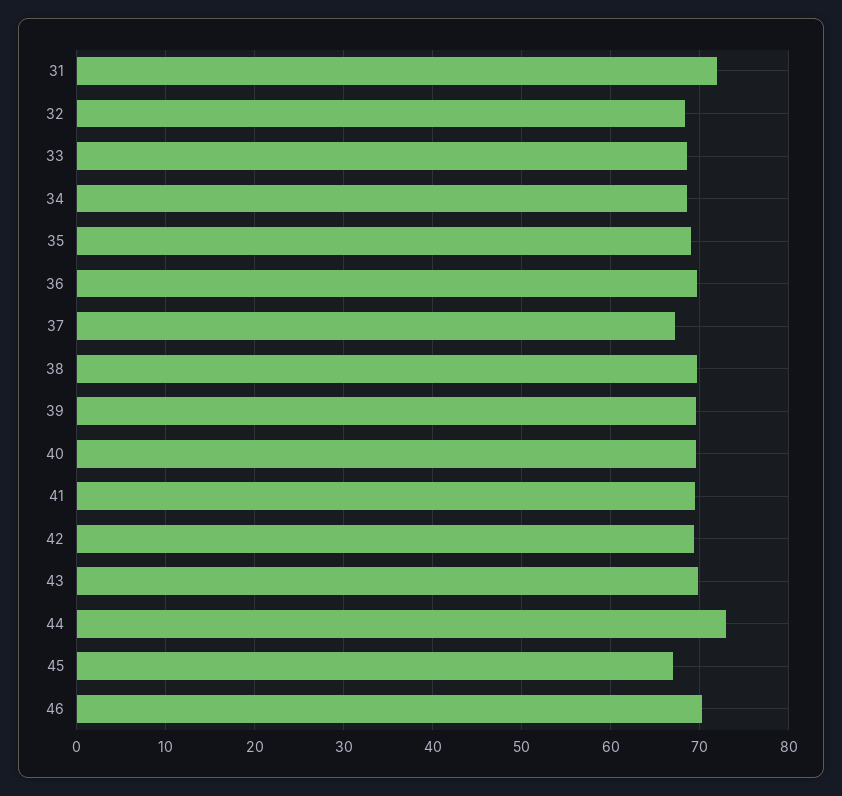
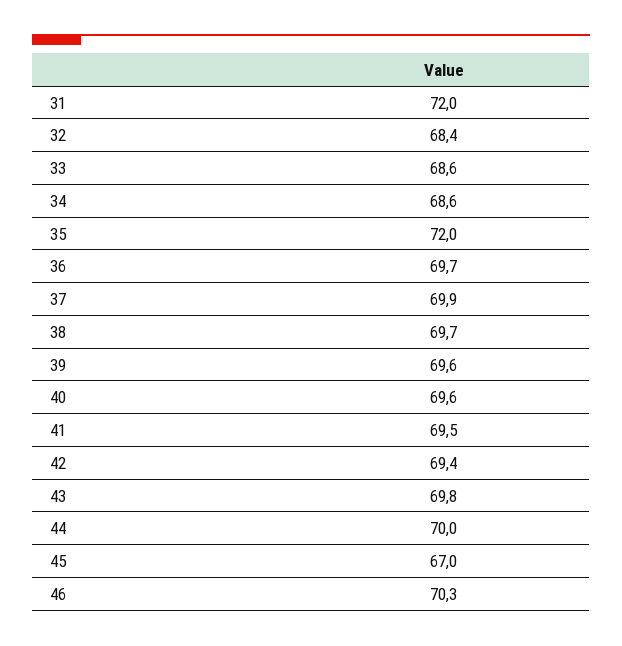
35: 69 -> 72
37: 67 -> 69.9
44: 73 -> 70

